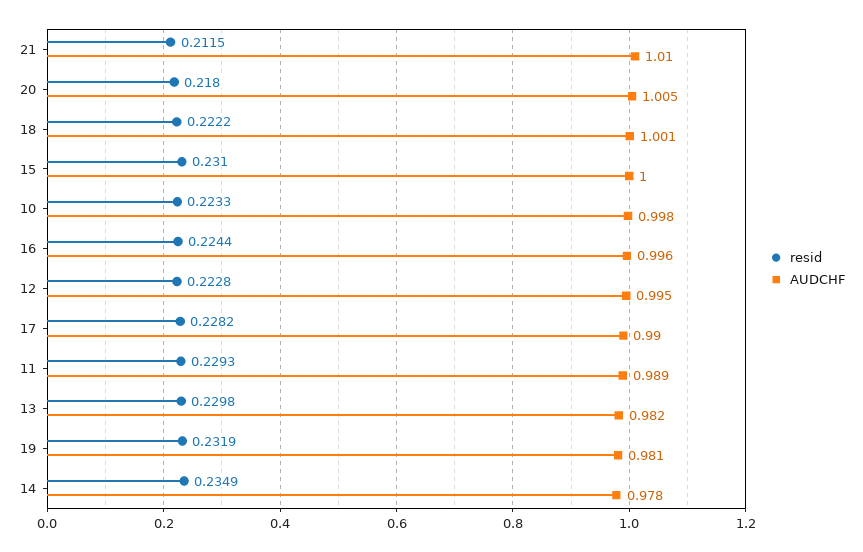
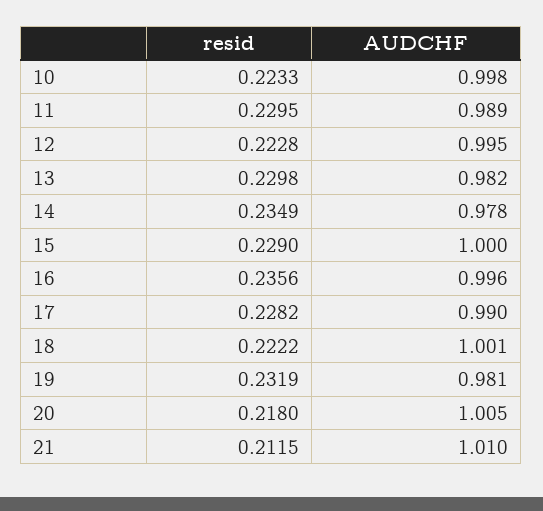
resid, 15: 0.231 -> 0.229
resid, 16: 0.2244 -> 0.2356
resid, 11: 0.2293 -> 0.2295

